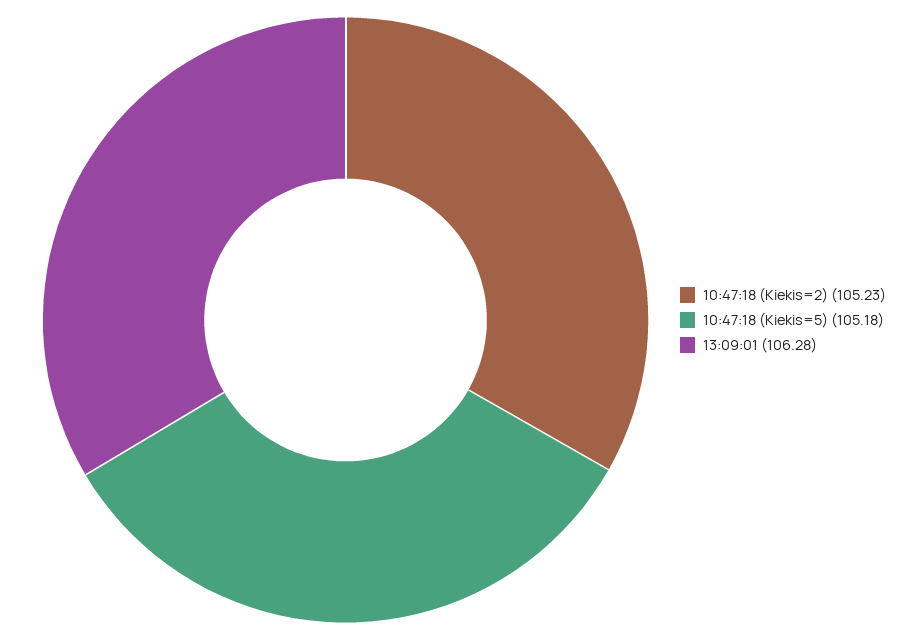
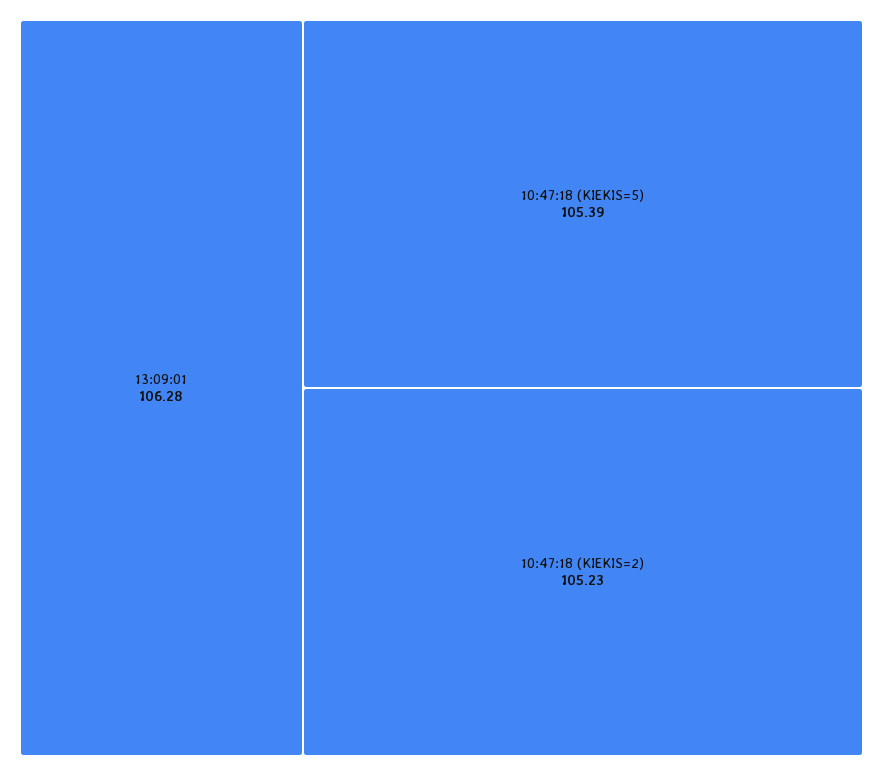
10:47:18 (Kiekis=5): 105.18 -> 105.39

